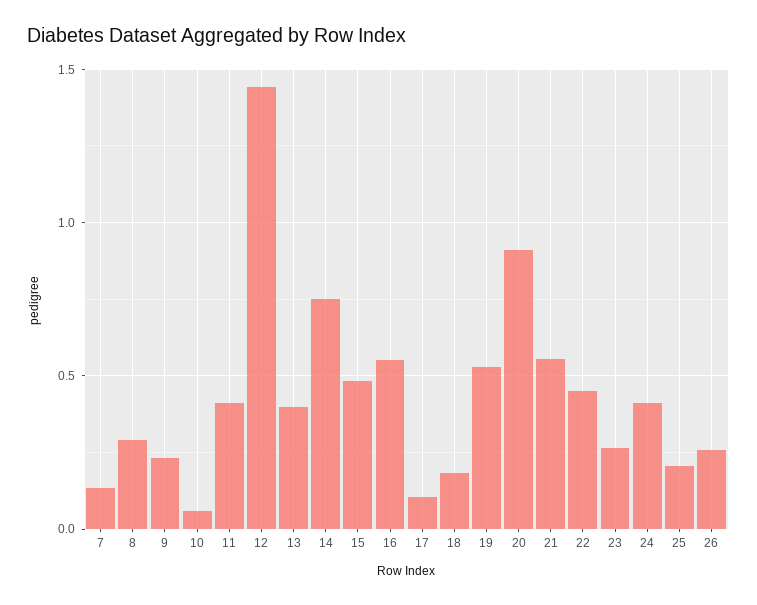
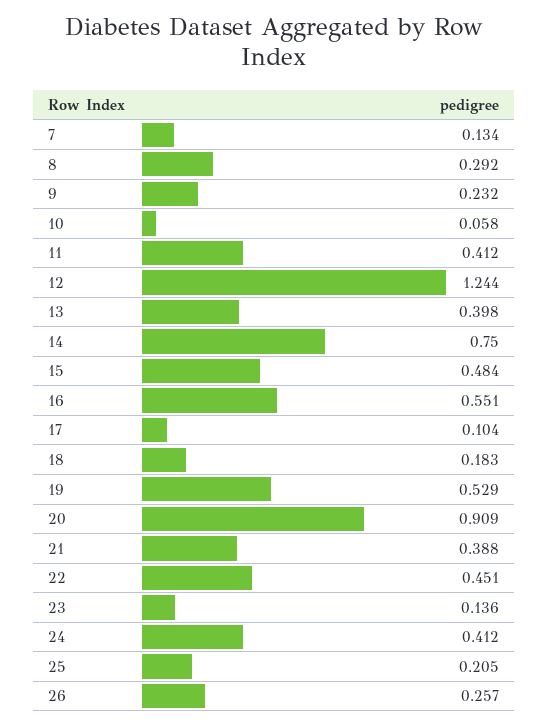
12: 1.45 -> 1.244
21: 0.55 -> 0.388
23: 0.25 -> 0.136

